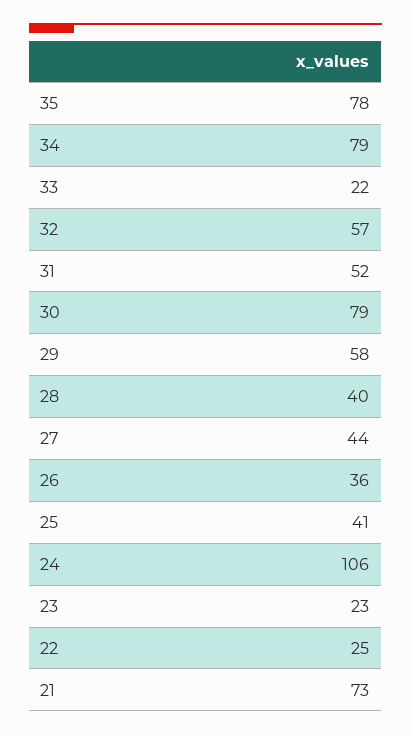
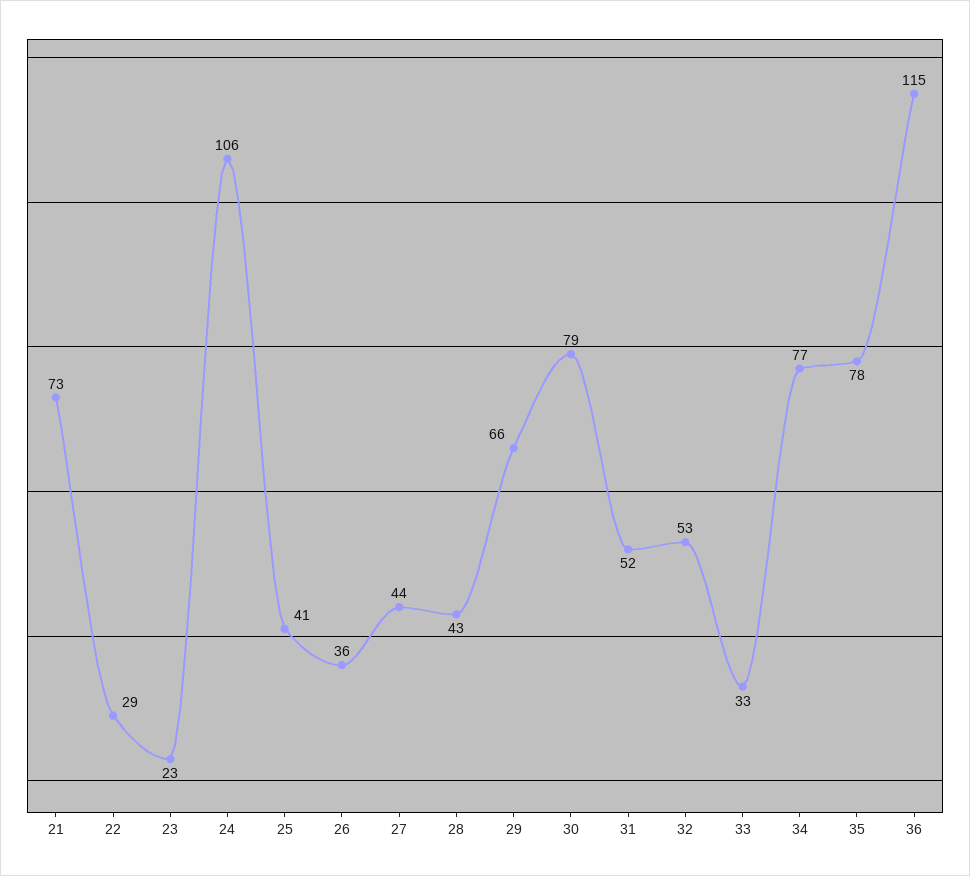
34: 79 -> 77
33: 22 -> 33
32: 57 -> 53
29: 58 -> 66
28: 40 -> 43
22: 25 -> 29
36: none -> 115

